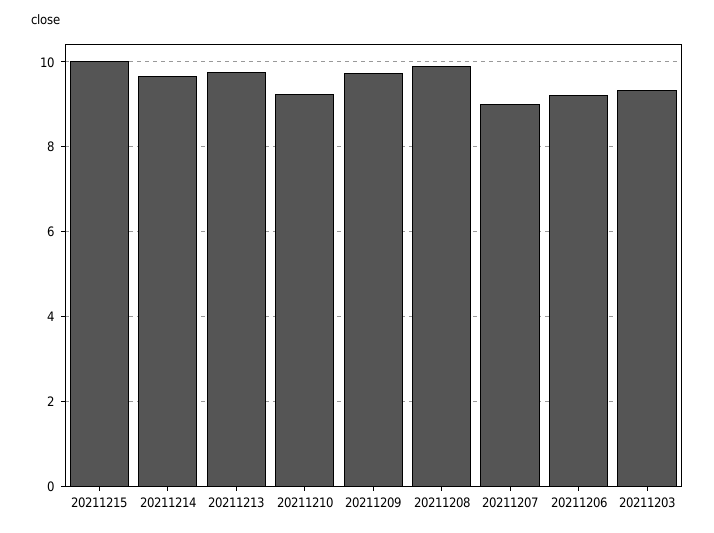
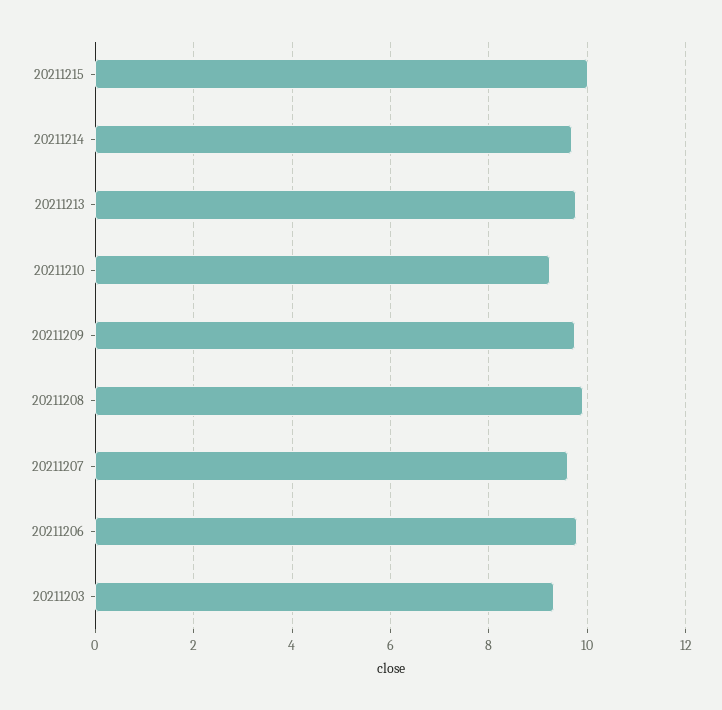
20211207: 9 -> 9.6
20211206: 9.2 -> 9.8

